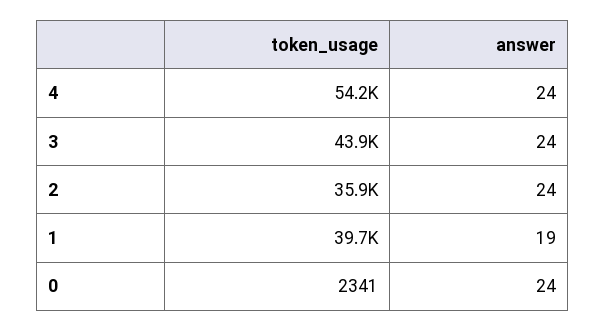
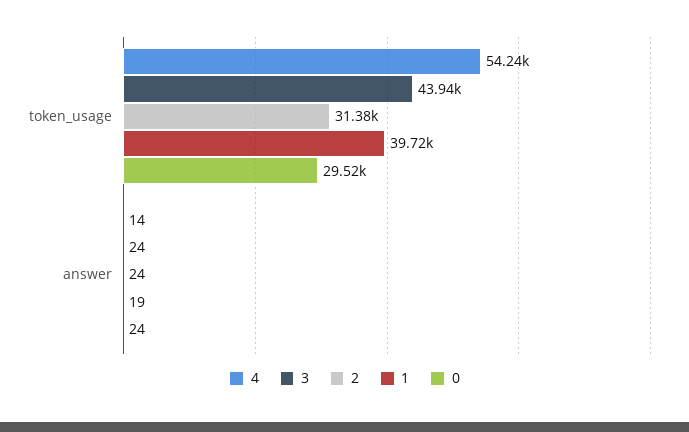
4, answer: 24 -> 14
2, token_usage: 35900 -> 31380
0, token_usage: 2341 -> 29520

